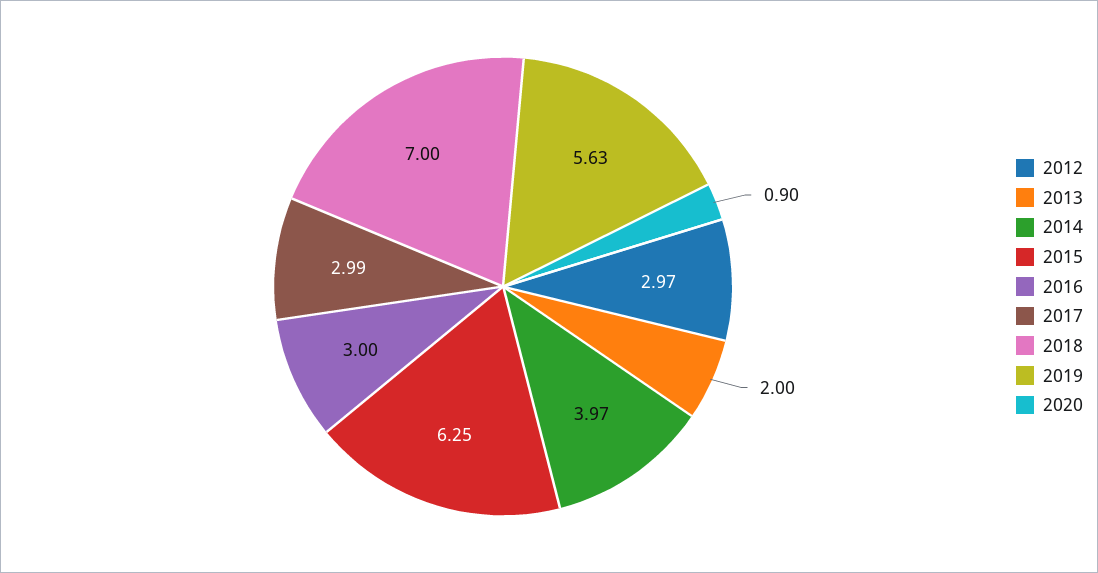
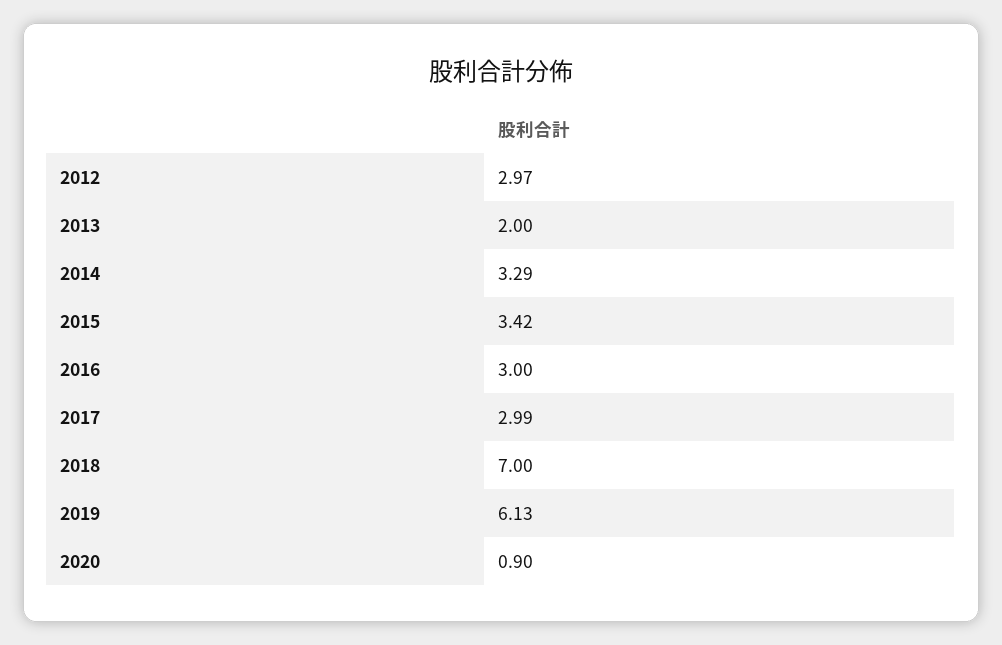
2014: 3.97 -> 3.29
2015: 6.25 -> 3.42
2019: 5.63 -> 6.13

